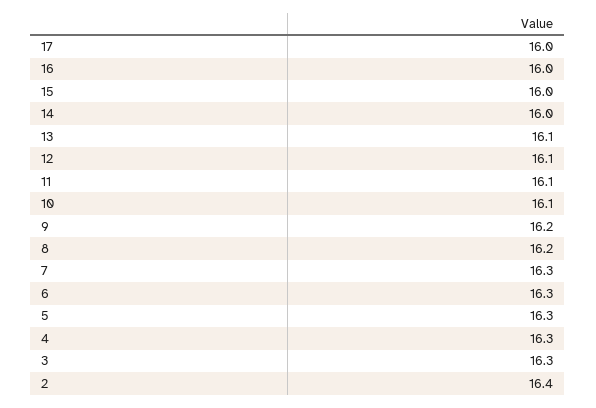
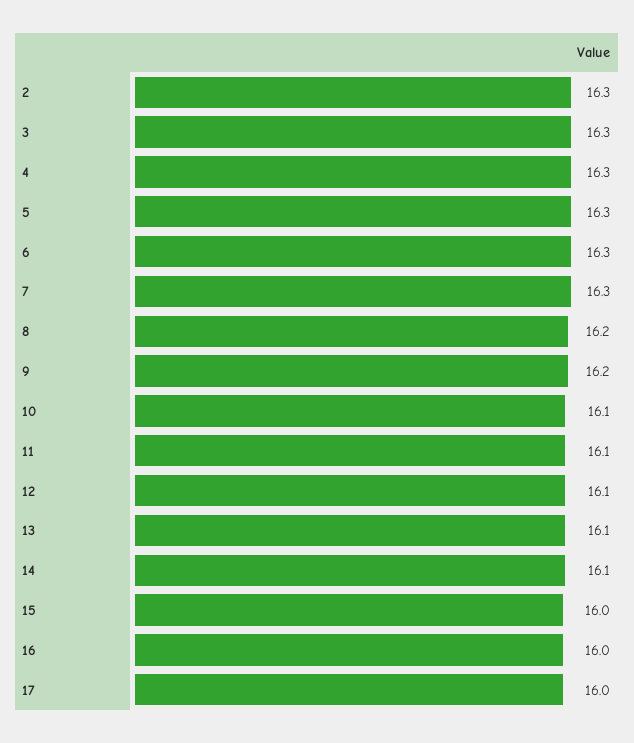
14: 16 -> 16.1
2: 16.4 -> 16.3

